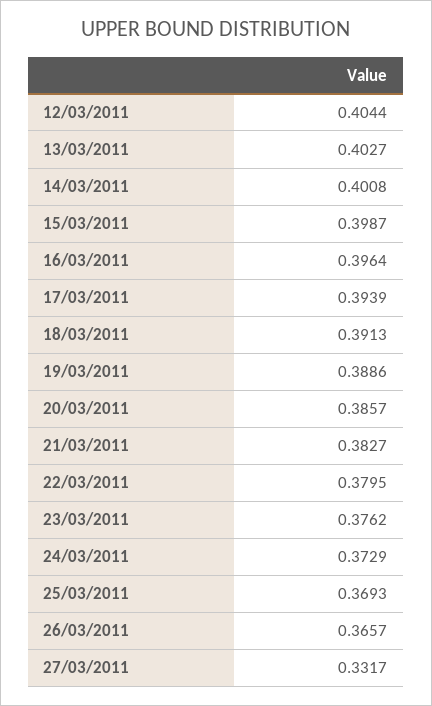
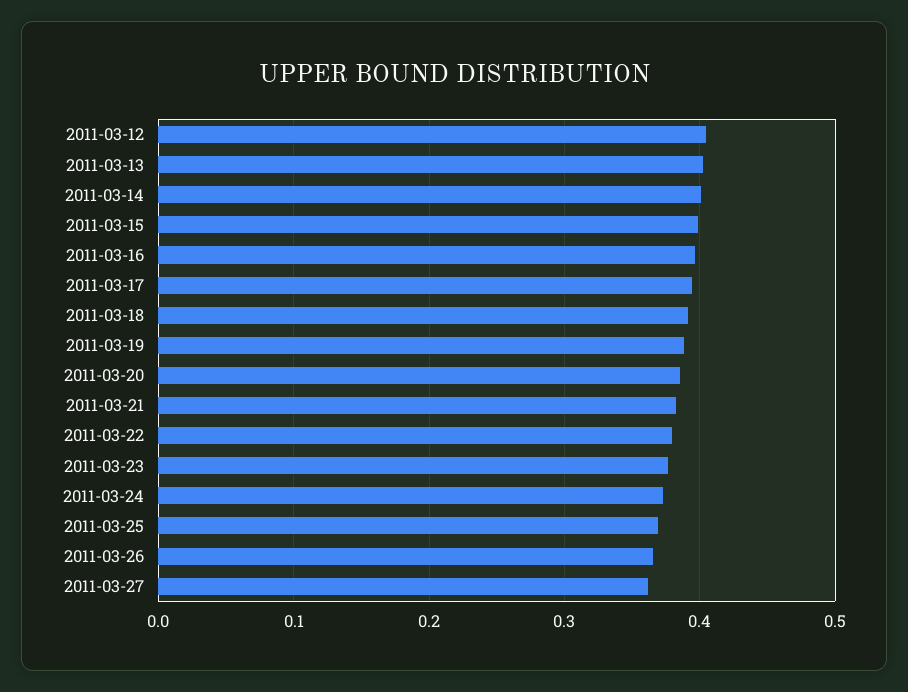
27/03/2011: 0.3317 -> 0.36

